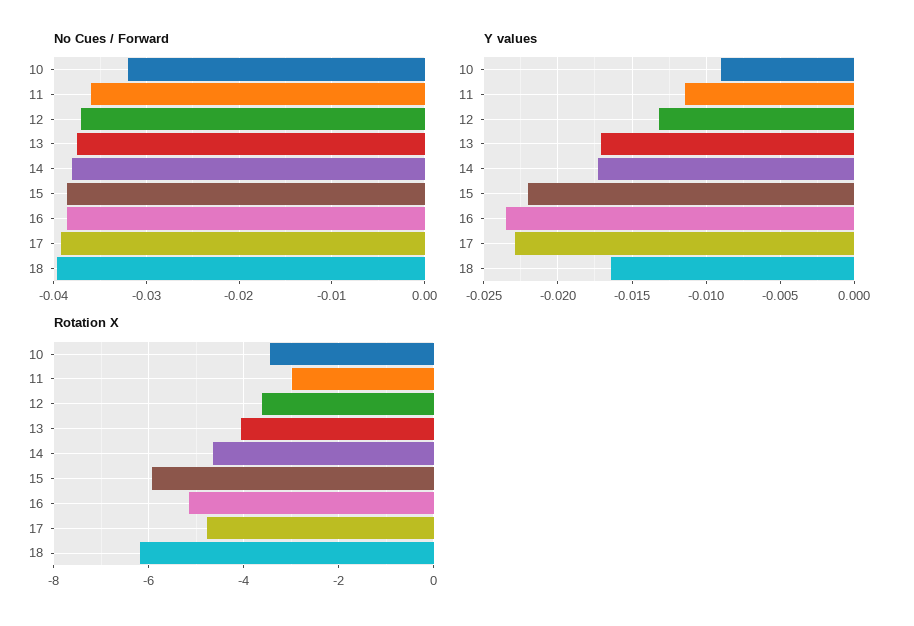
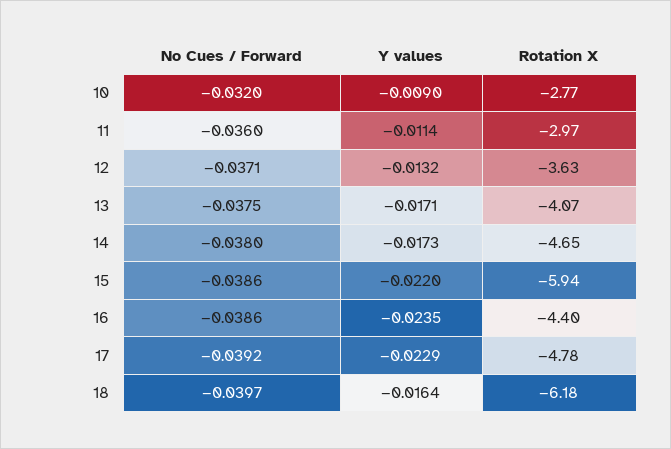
Rotation X, 10: -3.4 -> -2.77
Rotation X, 16: -5.2 -> -4.4

